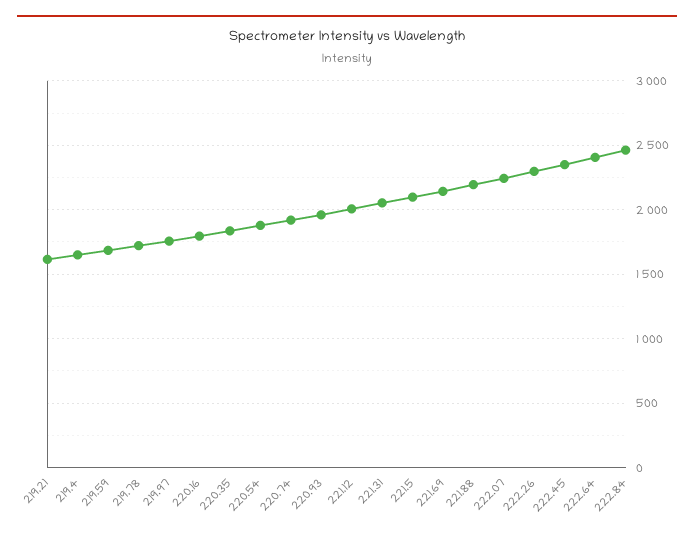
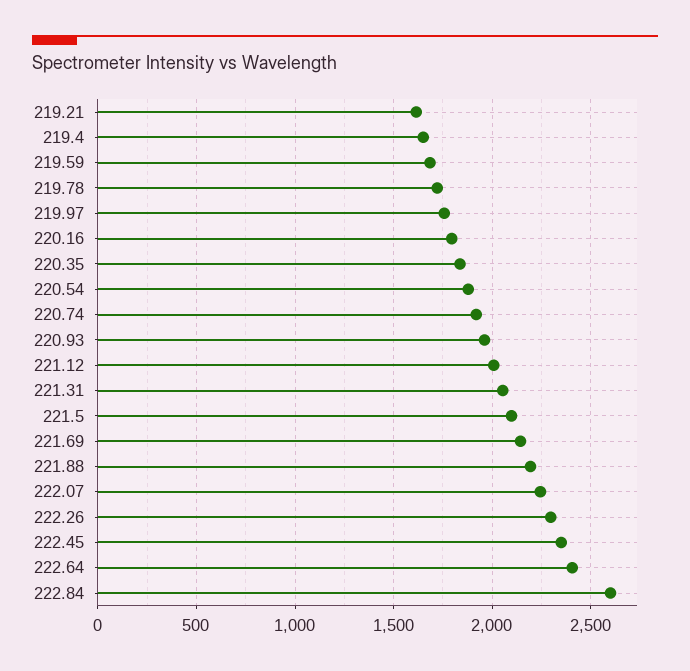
222.84: 2450 -> 2600

